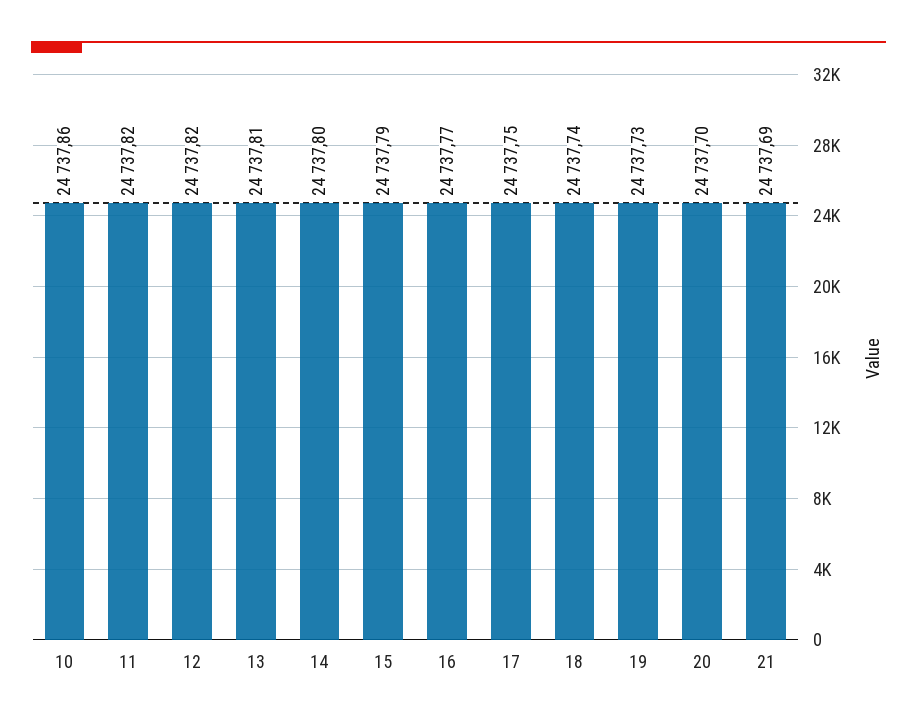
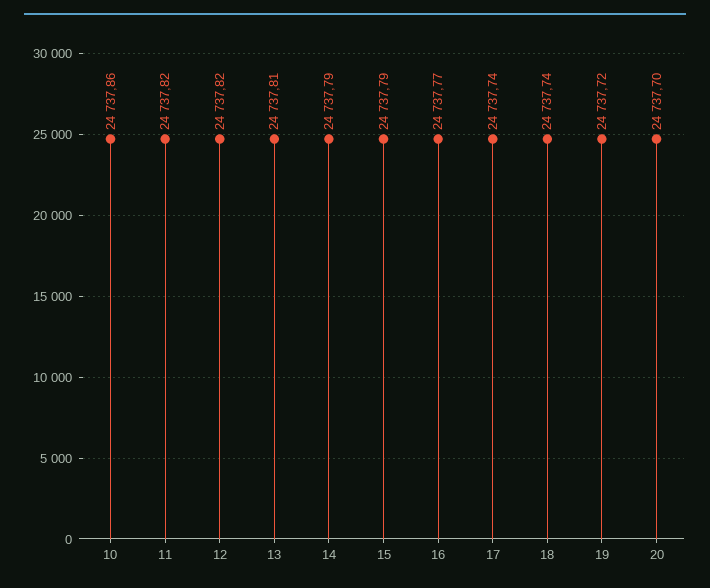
14: 24737.8 -> 24737.79
17: 24737.75 -> 24737.74
19: 24737.73 -> 24737.72
21: 24737.69 -> none

